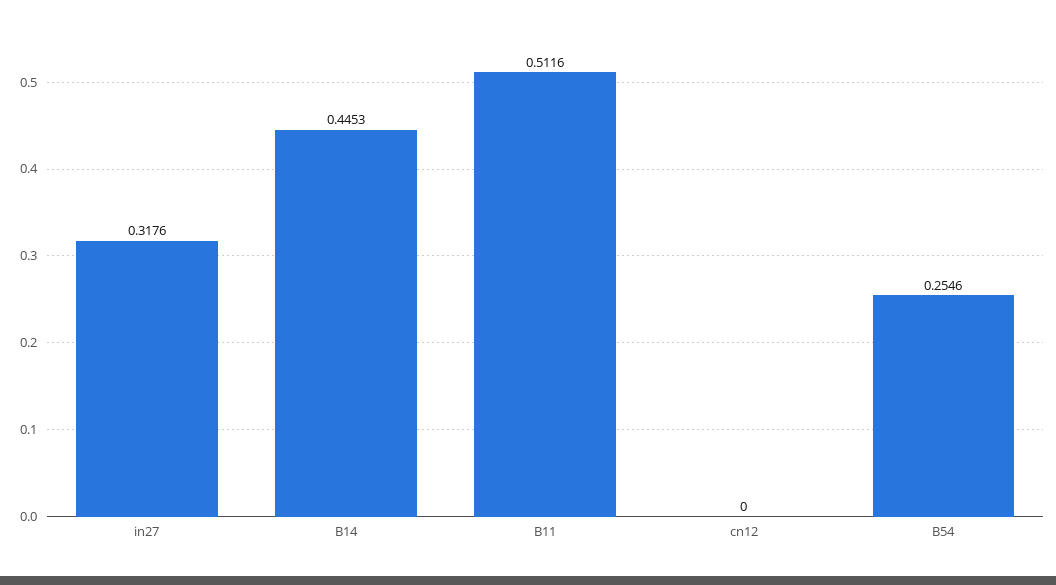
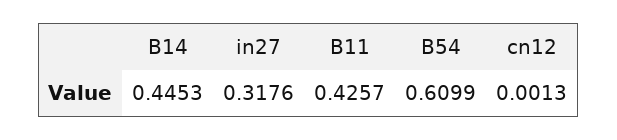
B11: 0.5116 -> 0.4257
cn12: 0 -> 0.0013
B54: 0.2546 -> 0.6099

